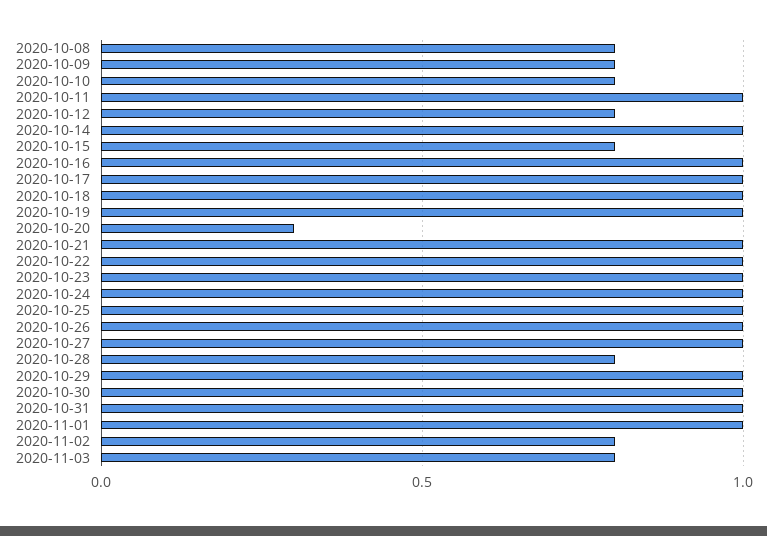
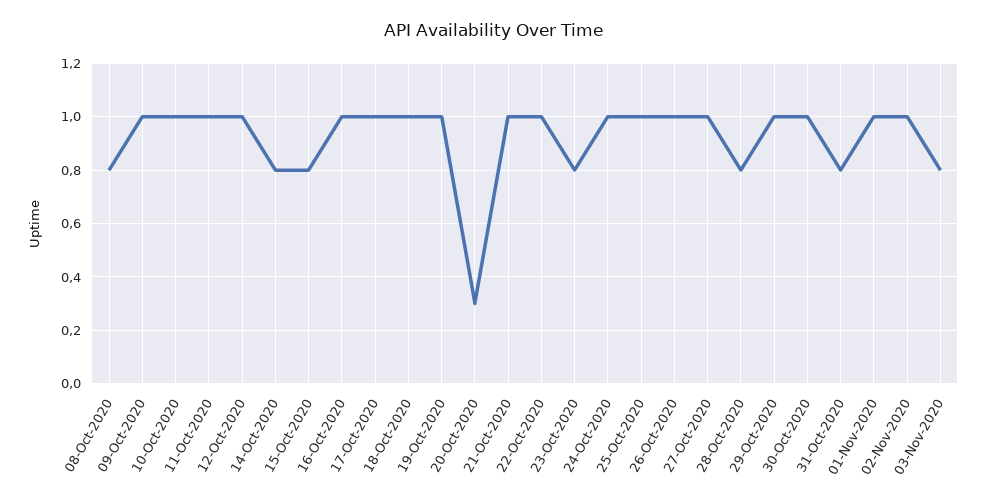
2020-10-09: 0.8 -> 1
2020-10-10: 0.8 -> 1
2020-10-12: 0.8 -> 1
2020-10-14: 1 -> 0.8
2020-10-23: 1 -> 0.8
2020-10-31: 1 -> 0.8
2020-11-02: 0.8 -> 1

